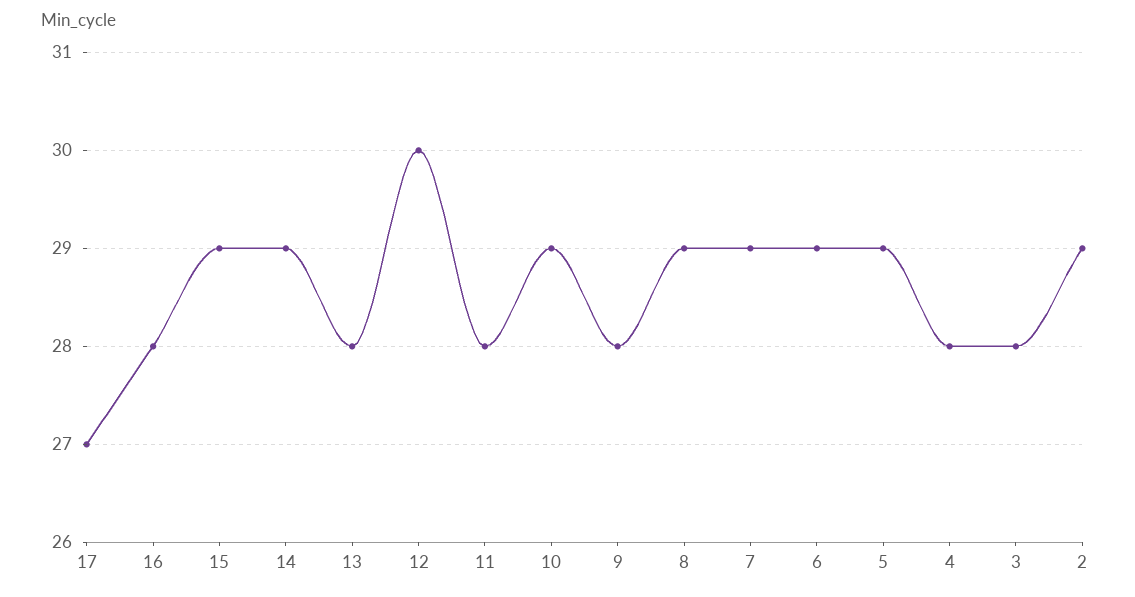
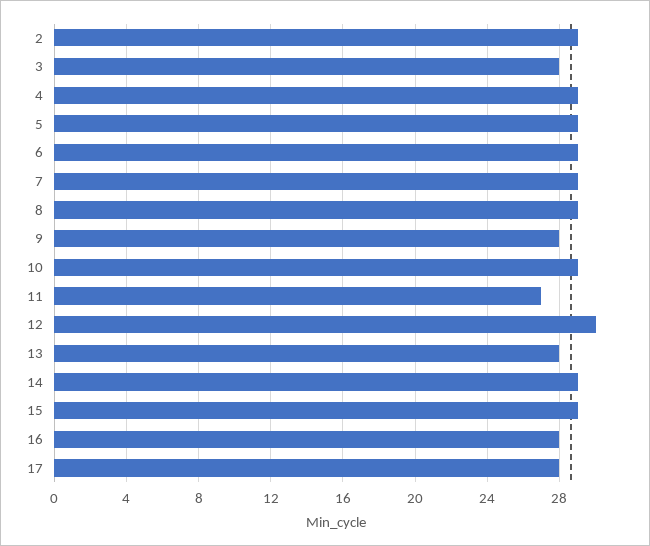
17: 27 -> 28
11: 28 -> 27
4: 28 -> 29

